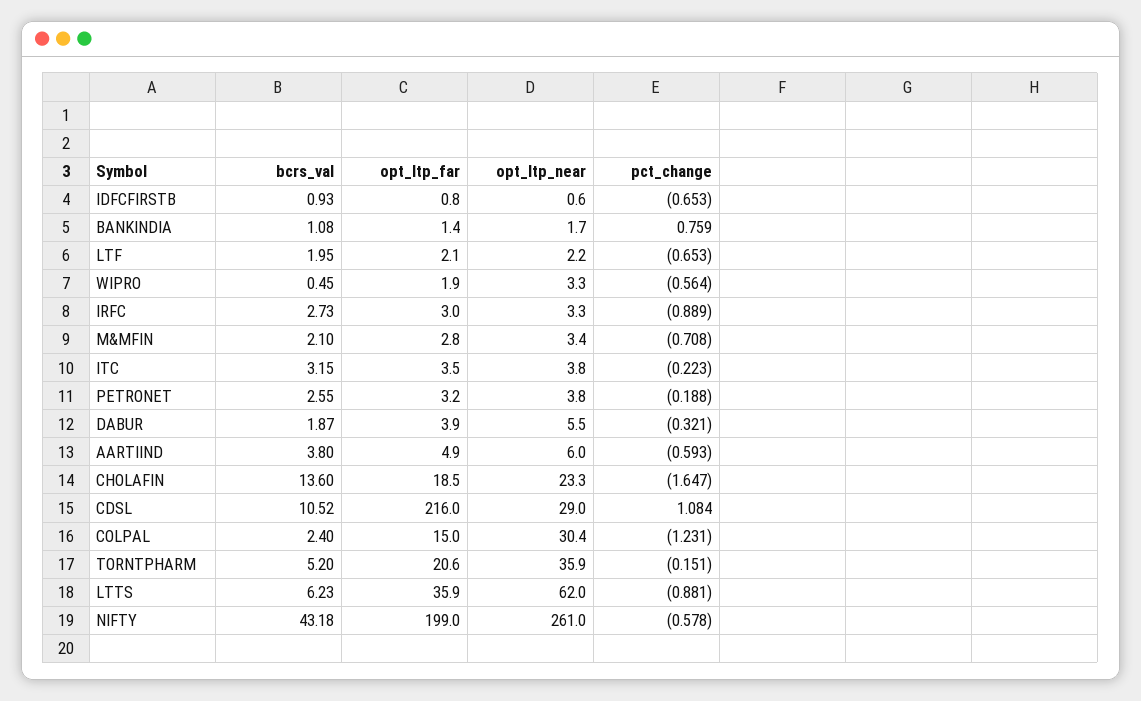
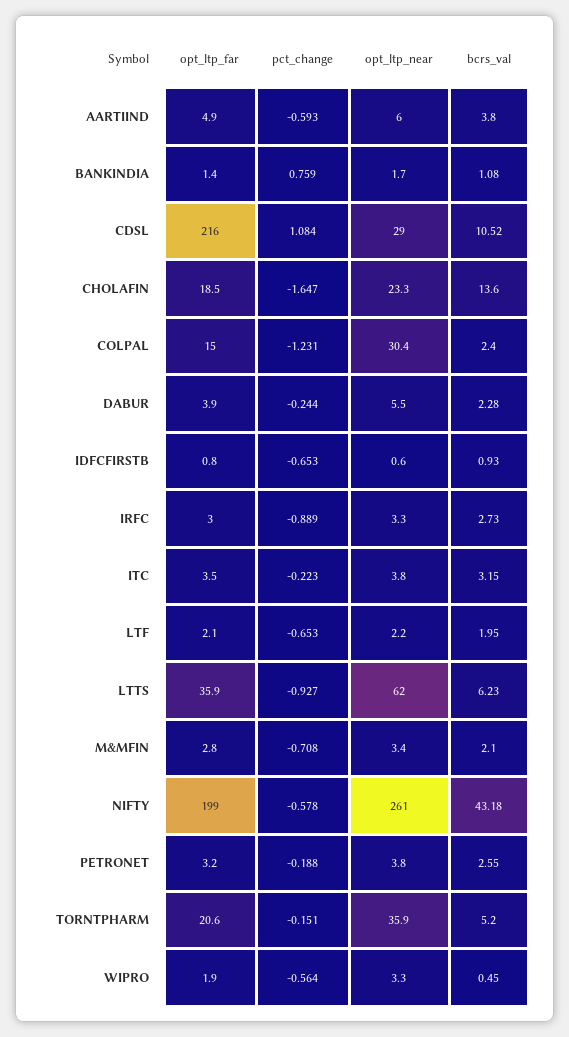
bcrs_val, DABUR: 1.87 -> 2.28
pct_change, DABUR: -0.321 -> -0.244
pct_change, LTTS: -0.881 -> -0.927

